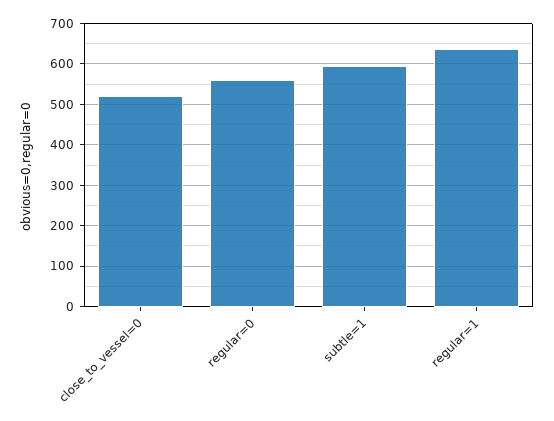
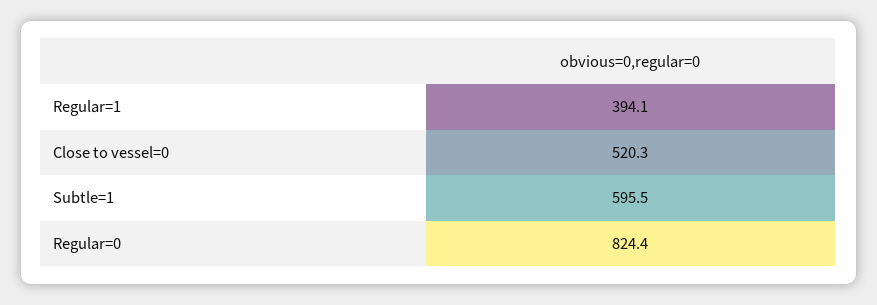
regular=0: 560 -> 824.4
regular=1: 640 -> 394.1

